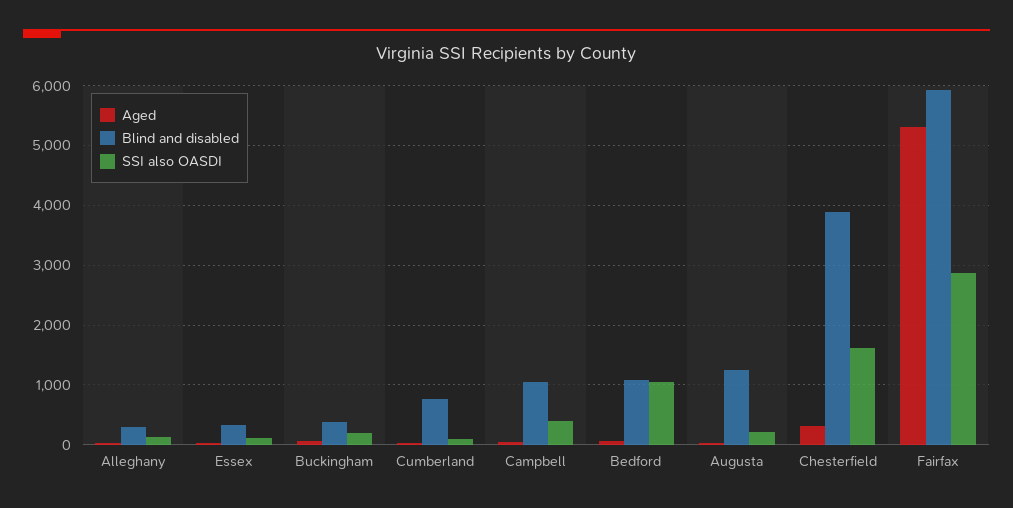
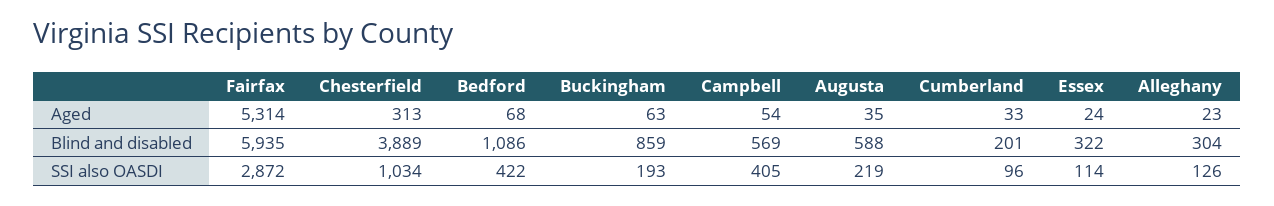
Blind and disabled, Buckingham: 400 -> 859
Blind and disabled, Cumberland: 800 -> 201
Blind and disabled, Campbell: 1000 -> 569
SSI also OASDI, Bedford: 1000 -> 422
Blind and disabled, Augusta: 1200 -> 588
SSI also OASDI, Chesterfield: 1600 -> 1034

